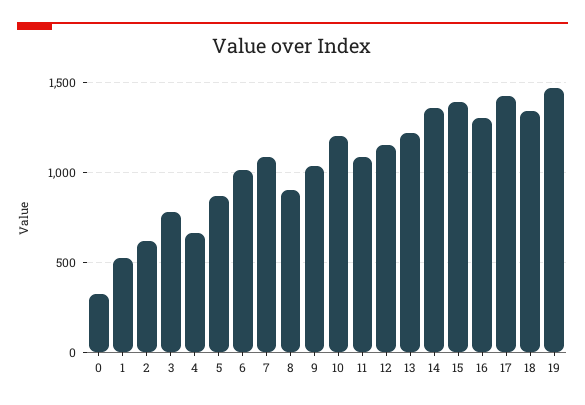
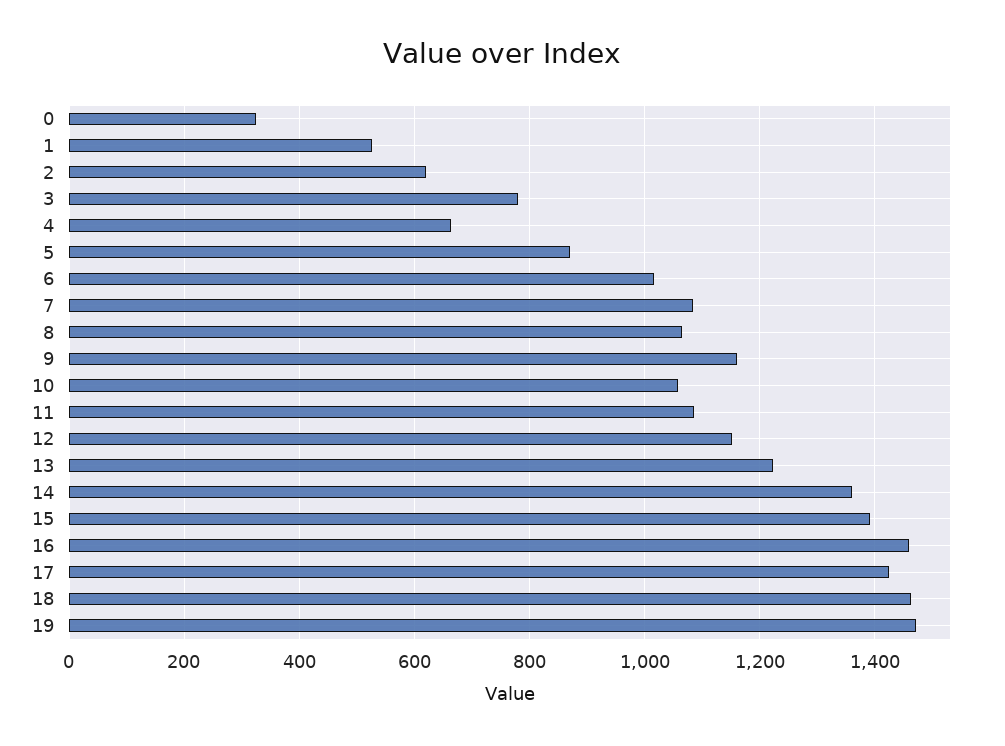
8: 900 -> 1060
9: 1050 -> 1160
10: 1200 -> 1060
16: 1300 -> 1460
18: 1350 -> 1460

